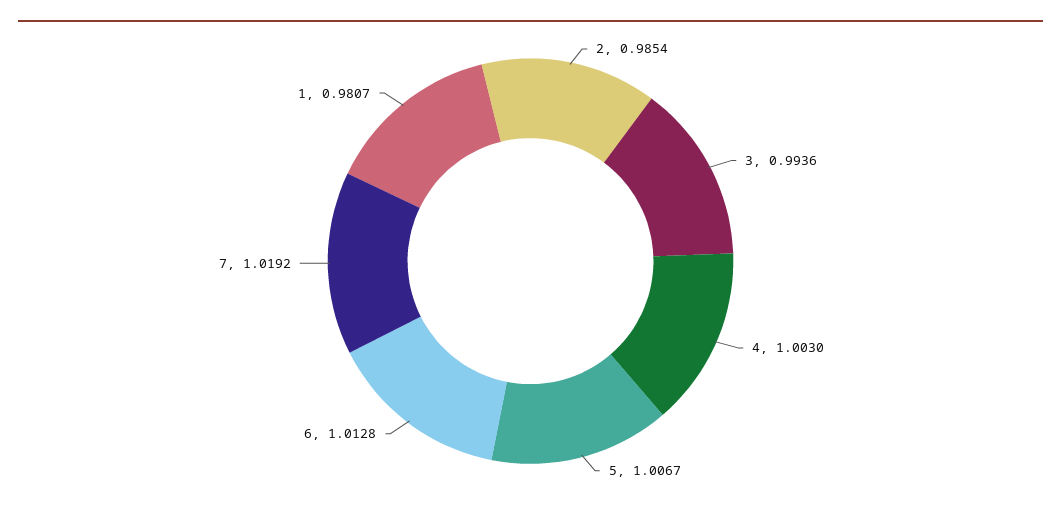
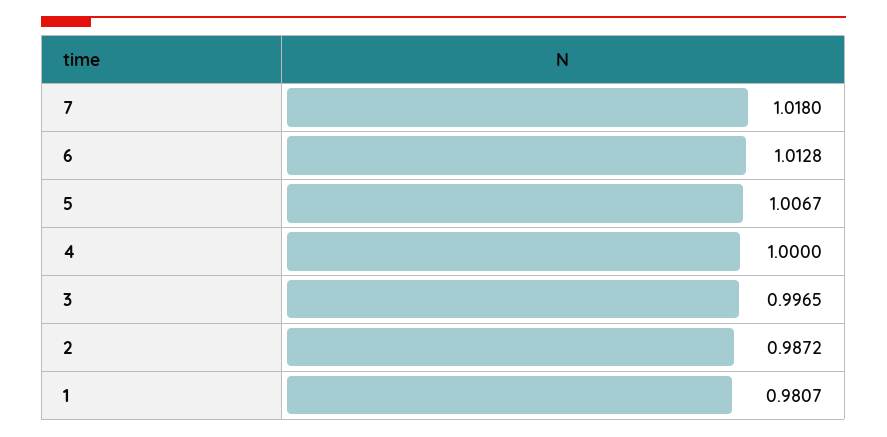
2: 0.9854 -> 0.9872
3: 0.9936 -> 0.9965
4: 1.003 -> 1
7: 1.0192 -> 1.018

